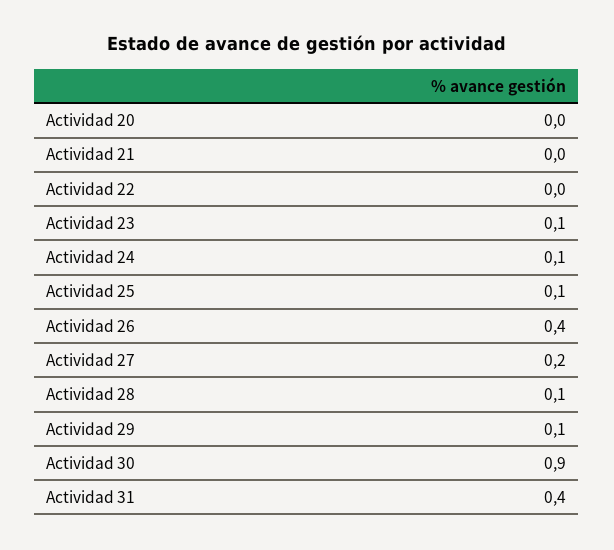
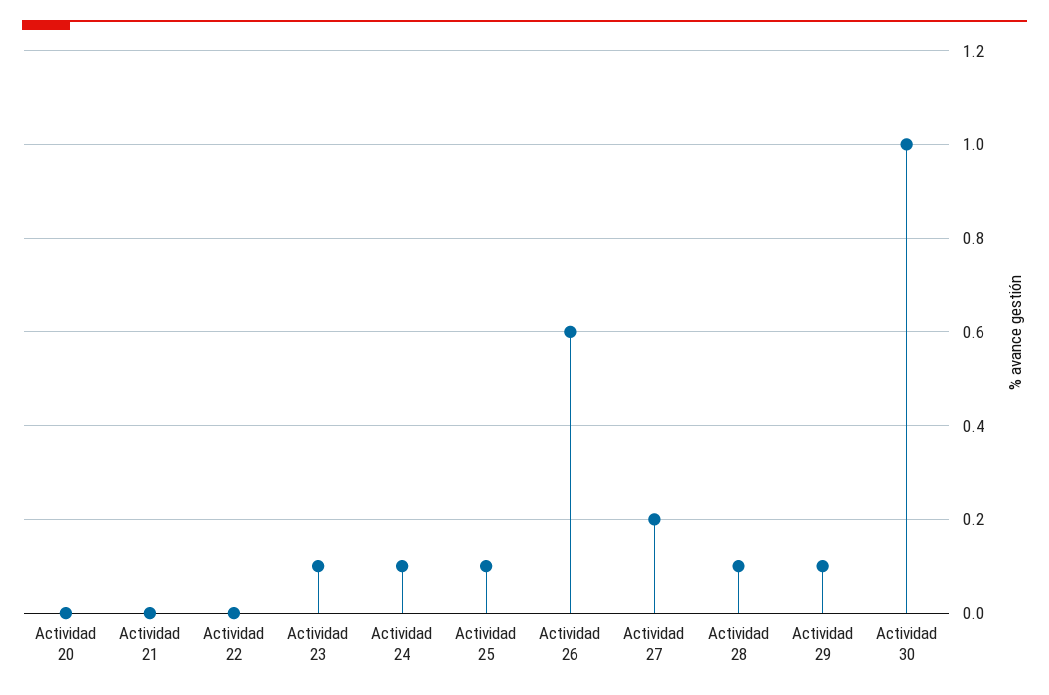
Actividad 26: 0.4 -> 0.6
Actividad 30: 0.9 -> 1
Actividad 31: 0.4 -> none

